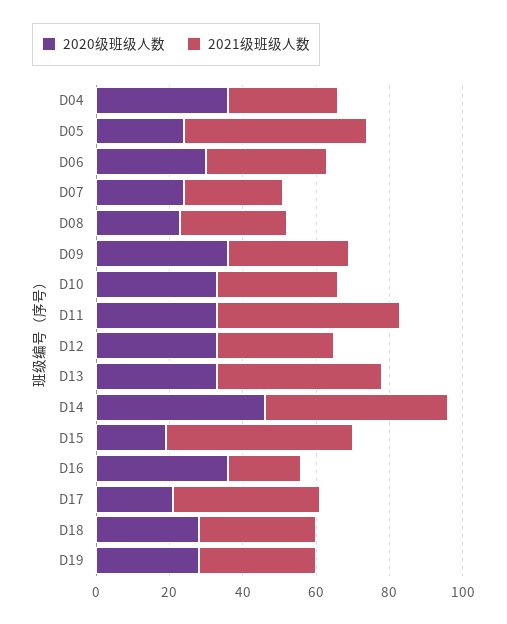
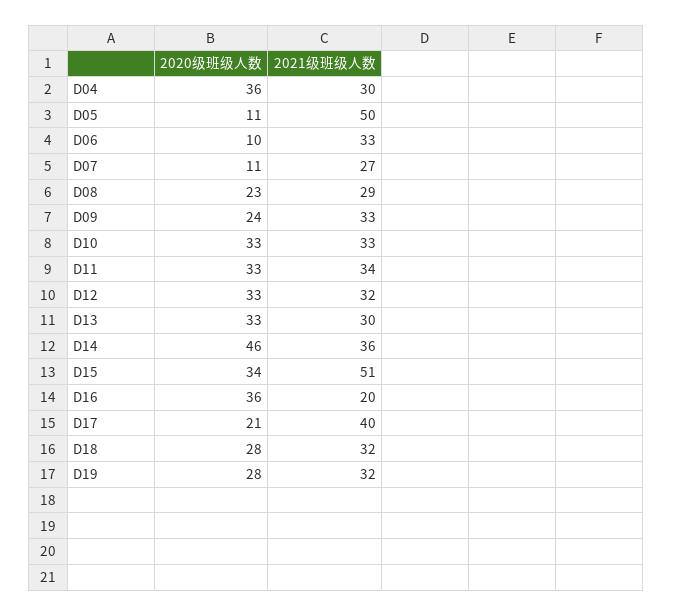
2020级班级人数, D05: 25 -> 11
2020级班级人数, D06: 30 -> 10
2020级班级人数, D07: 25 -> 11
2020级班级人数, D09: 35 -> 24
2021级班级人数, D11: 50 -> 34
2021级班级人数, D13: 45 -> 30
2021级班级人数, D14: 50 -> 36
2020级班级人数, D15: 20 -> 34

